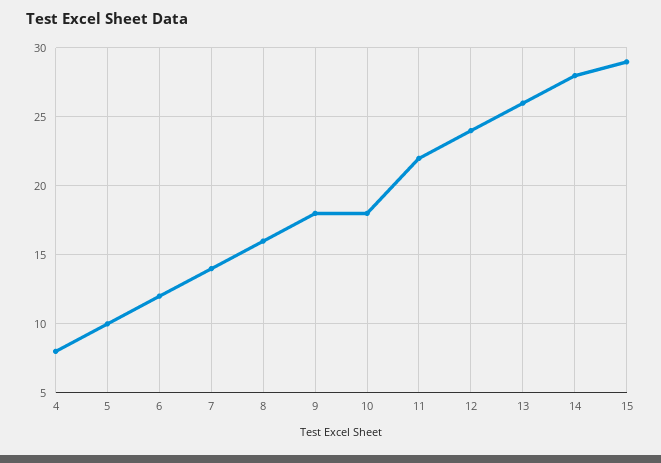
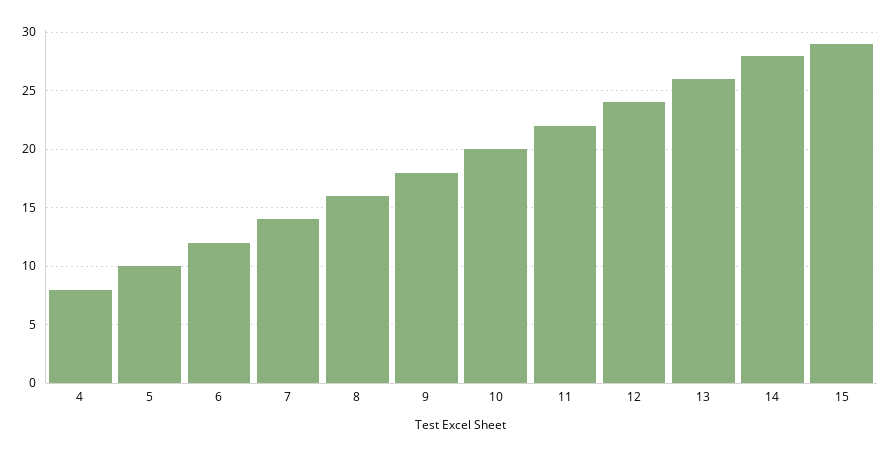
10: 18 -> 20

